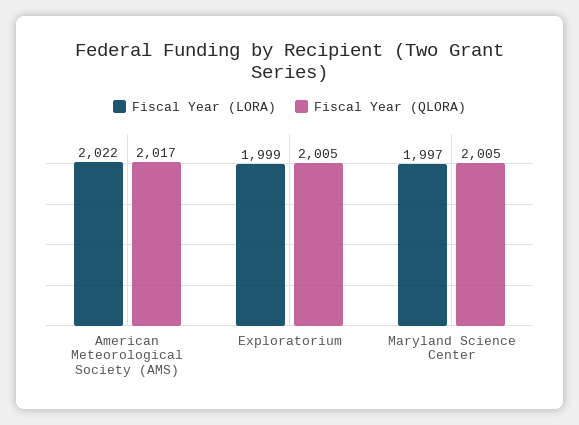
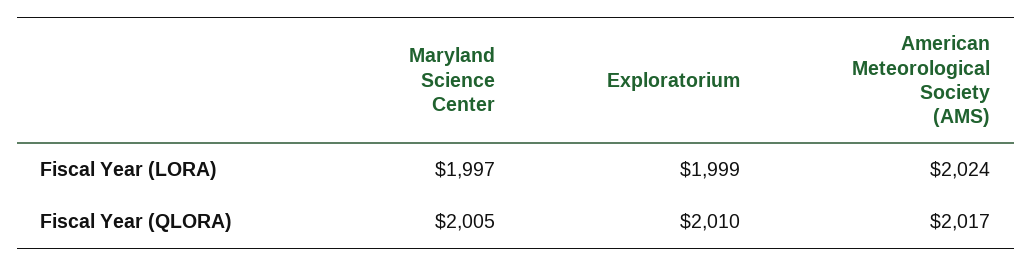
Fiscal Year (LORA), American Meteorological Society (AMS): 2022 -> 2024
Fiscal Year (QLORA), Exploratorium: 2005 -> 2010

